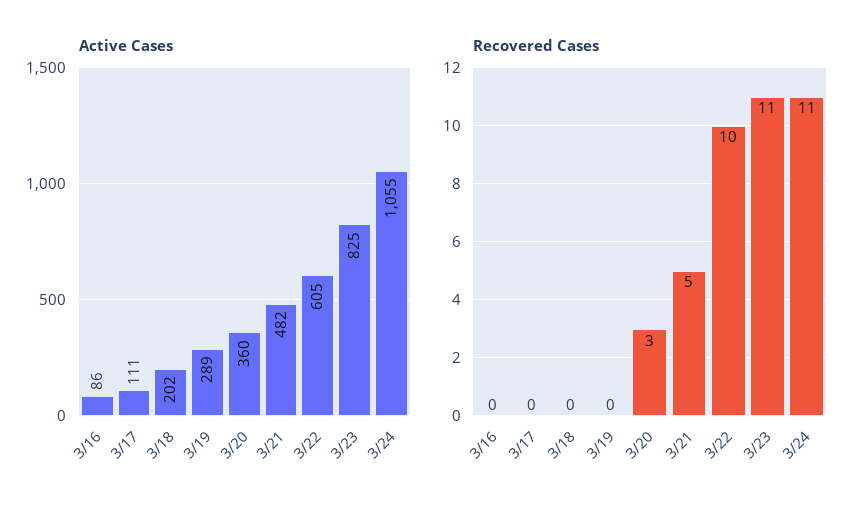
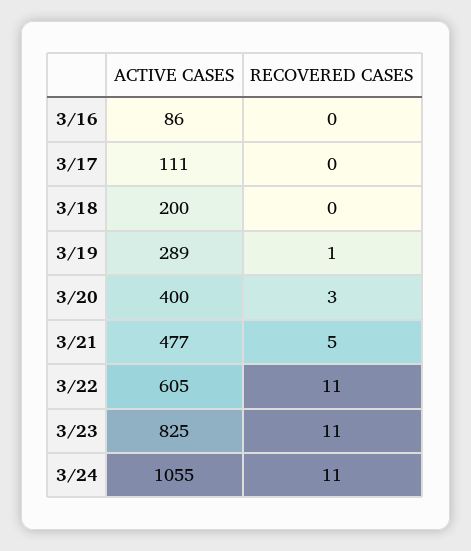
Active Cases, 3/18: 202 -> 200
Active Cases, 3/20: 360 -> 400
Active Cases, 3/21: 482 -> 477
Recovered Cases, 3/19: 0 -> 1
Recovered Cases, 3/22: 10 -> 11

